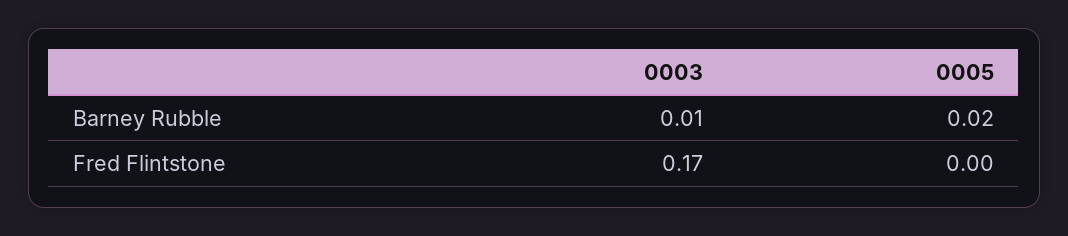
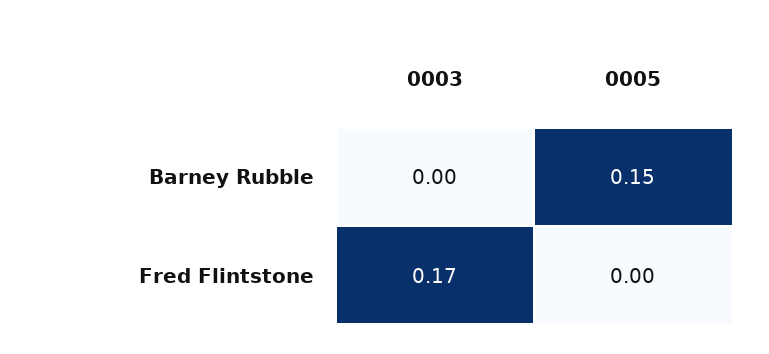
0003, Barney Rubble: 0.01 -> 0
0005, Barney Rubble: 0.02 -> 0.15

